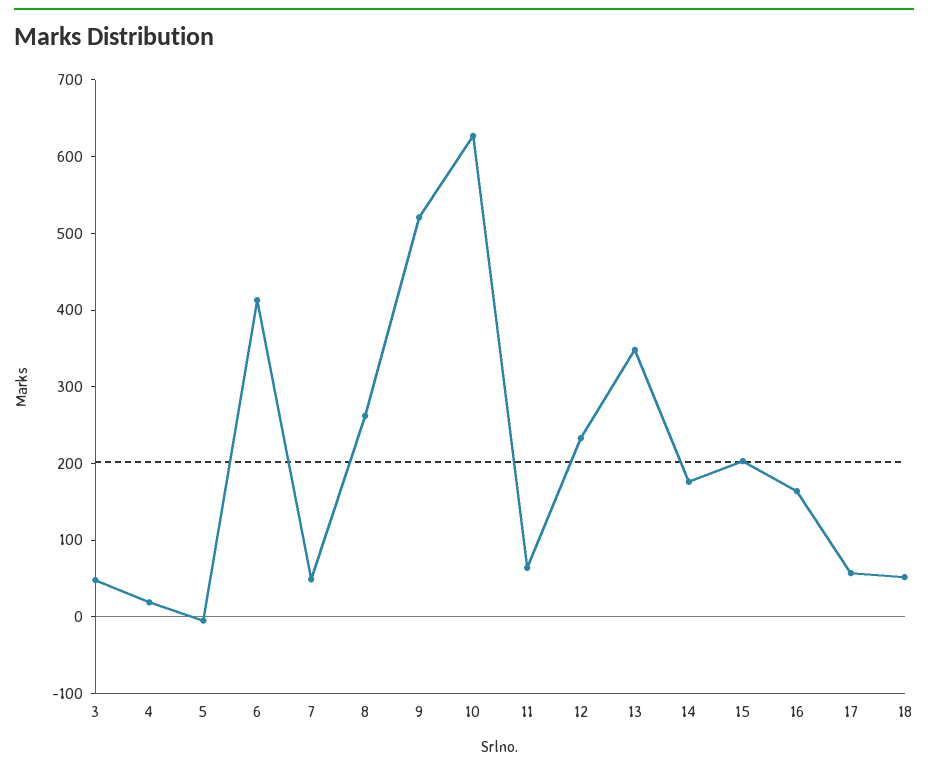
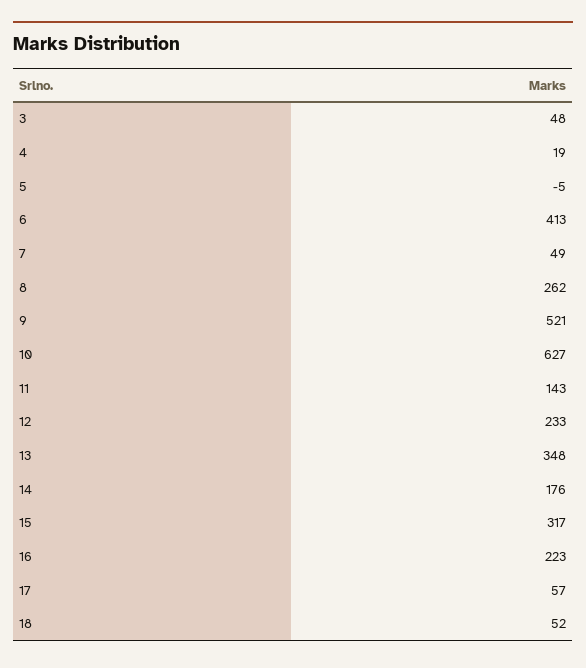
11: 60 -> 143
15: 200 -> 317
16: 160 -> 223

